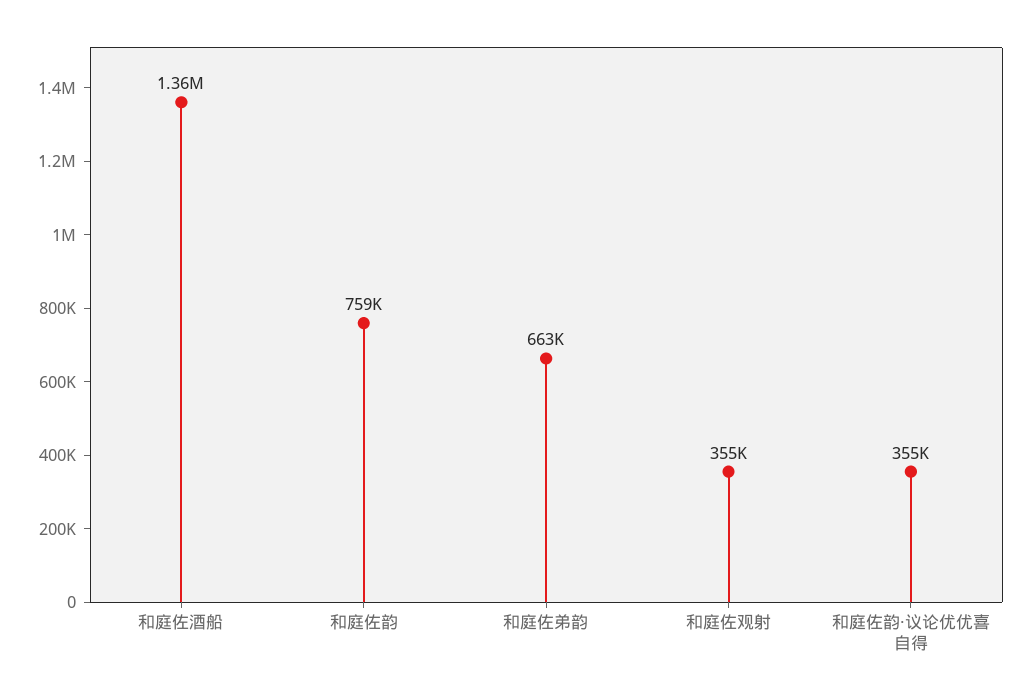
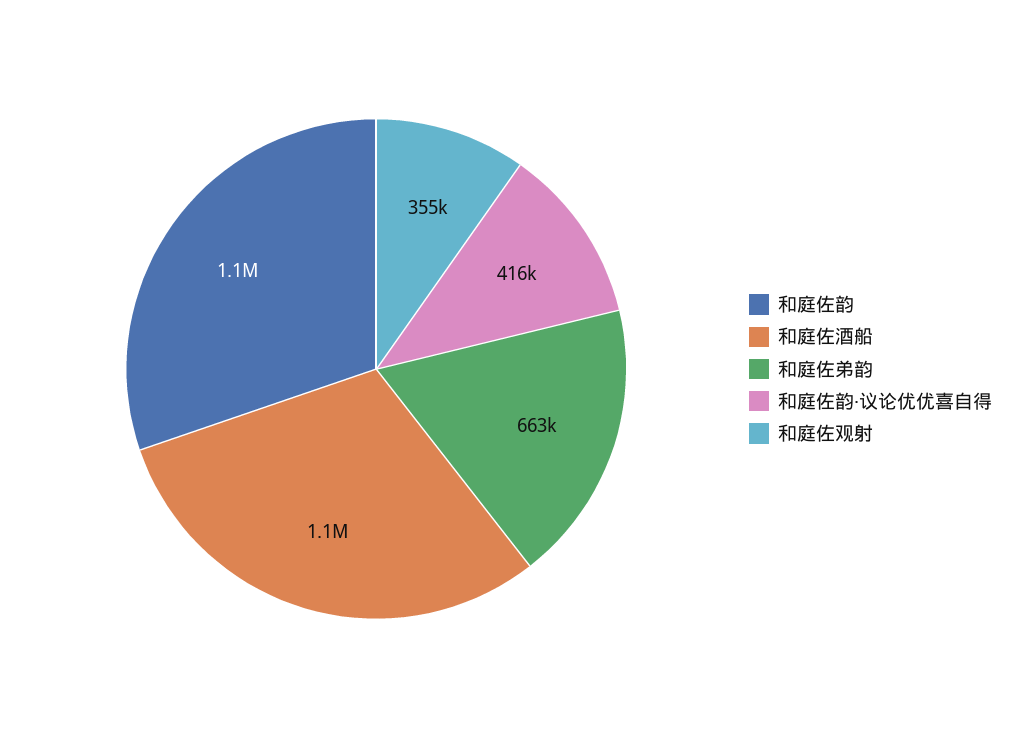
和庭佐酒船: 1360000 -> 1100000
和庭佐韵: 759000 -> 1100000
和庭佐韵·议论优优喜自得: 355000 -> 416000

